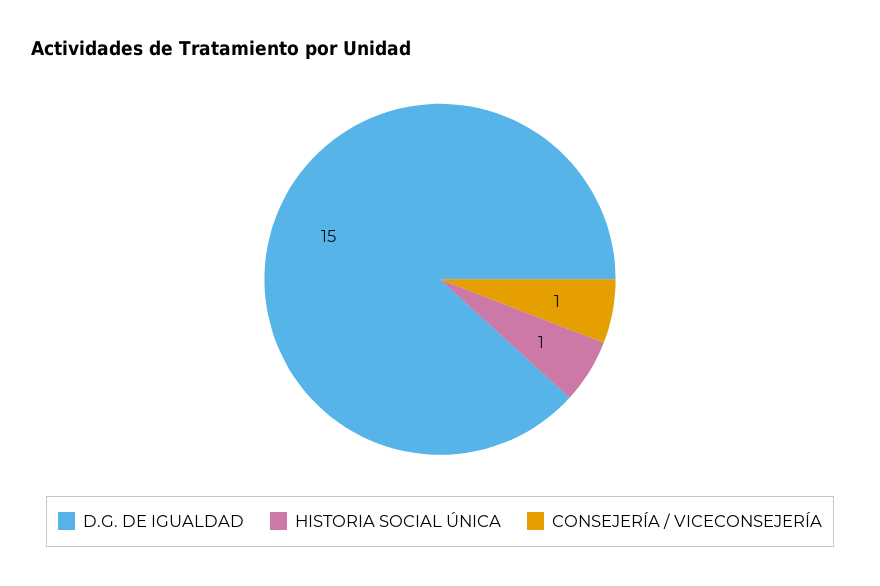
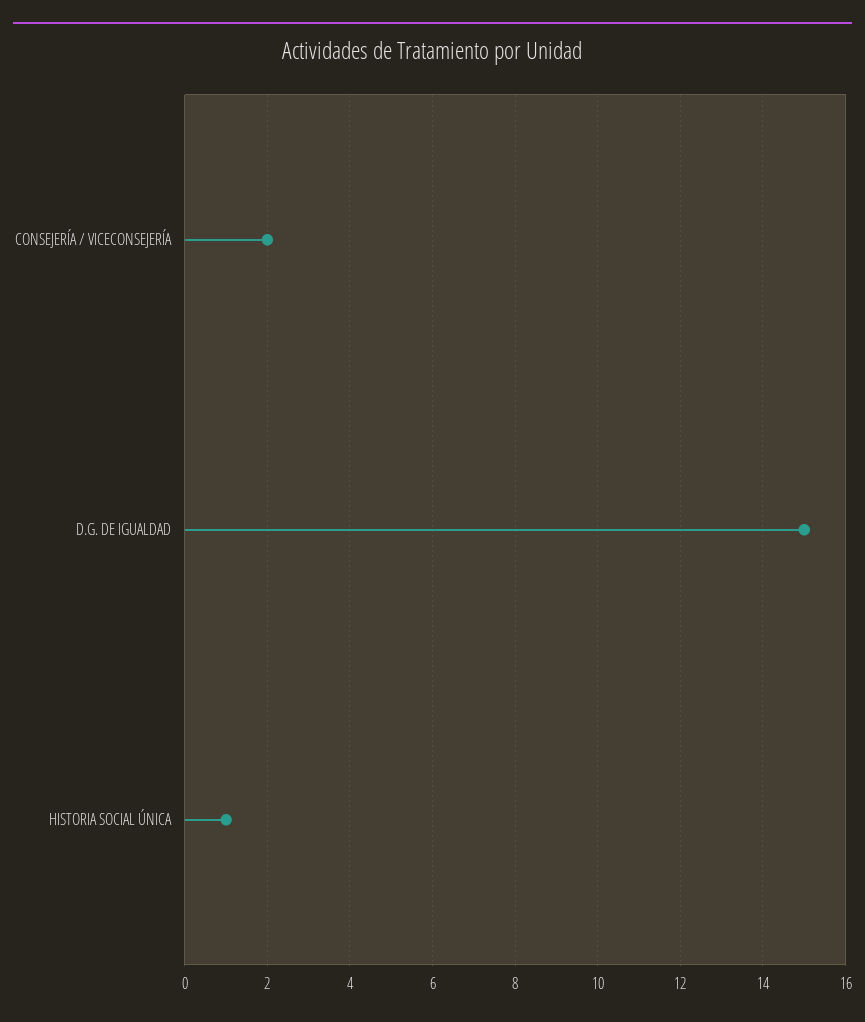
CONSEJERÍA / VICECONSEJERÍA: 1 -> 2

